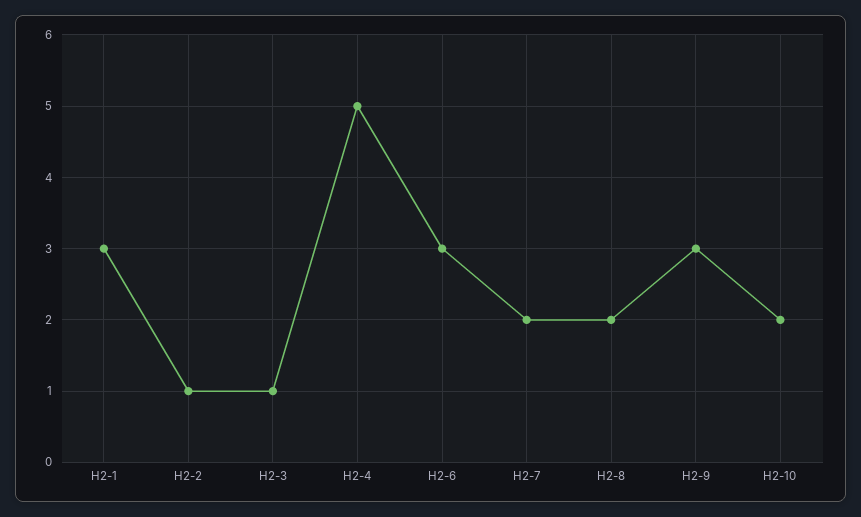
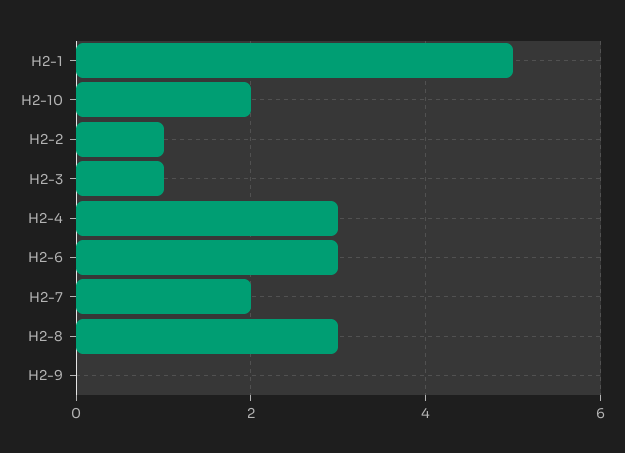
H2-1: 3 -> 5
H2-4: 5 -> 3
H2-8: 2 -> 3
H2-9: 3 -> 0

